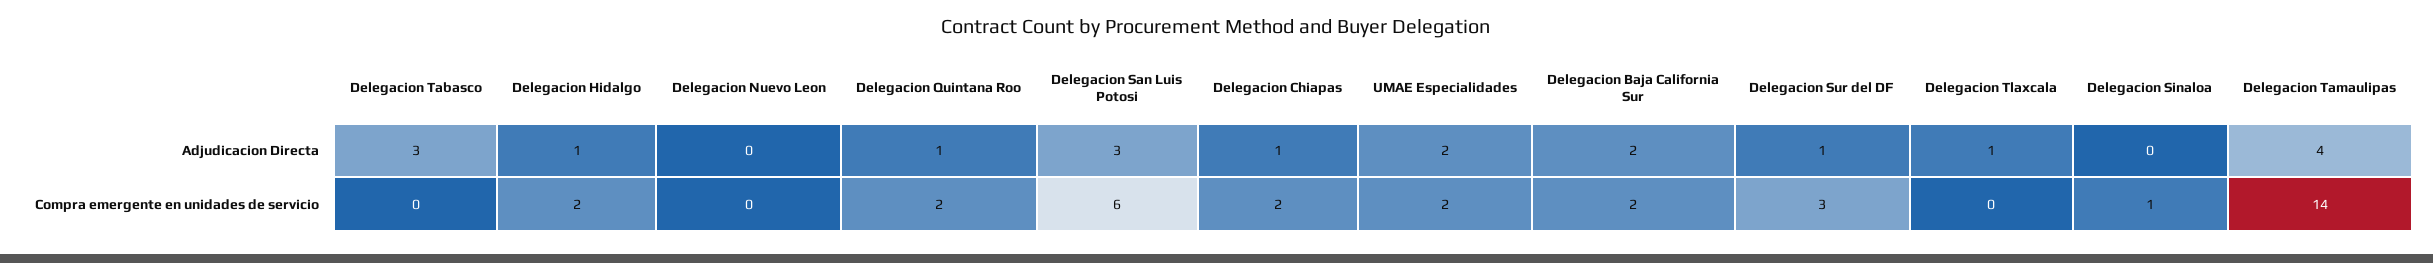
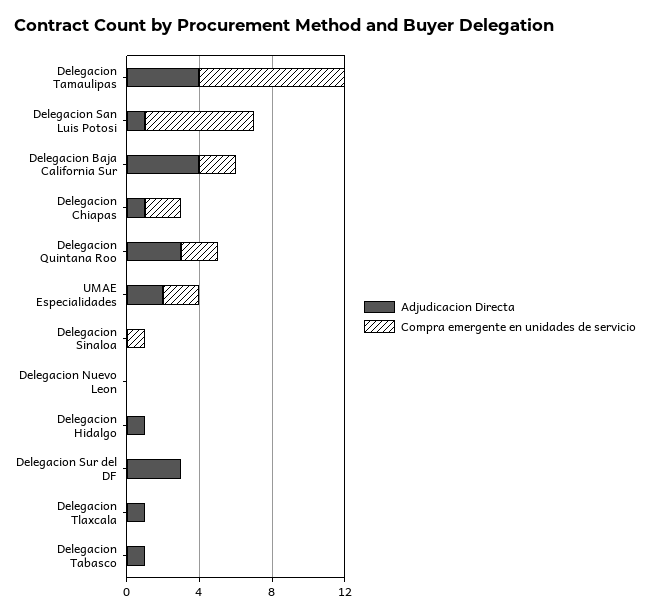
Adjudicacion Directa, Delegacion Tabasco: 3 -> 1
Adjudicacion Directa, Delegacion Quintana Roo: 1 -> 3
Adjudicacion Directa, Delegacion San Luis Potosi: 3 -> 1
Adjudicacion Directa, Delegacion Baja California Sur: 2 -> 4
Adjudicacion Directa, Delegacion Sur del DF: 1 -> 3
Compra emergente en unidades de servicio, Delegacion Hidalgo: 2 -> 0
Compra emergente en unidades de servicio, Delegacion Sur del DF: 3 -> 0
Compra emergente en unidades de servicio, Delegacion Tamaulipas: 14 -> 8

